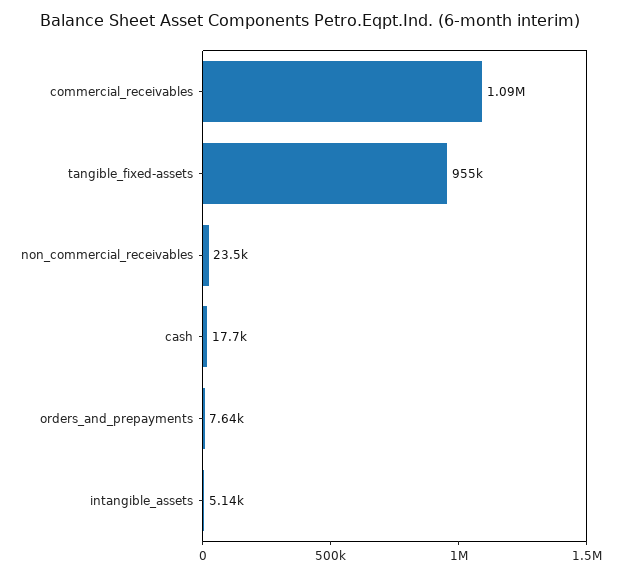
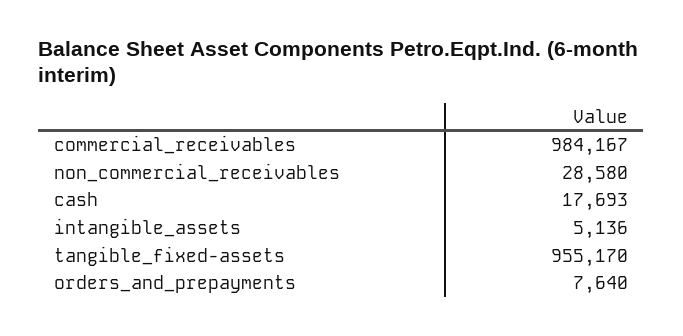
commercial_receivables: 1090000 -> 984167
non_commercial_receivables: 23500 -> 28580

